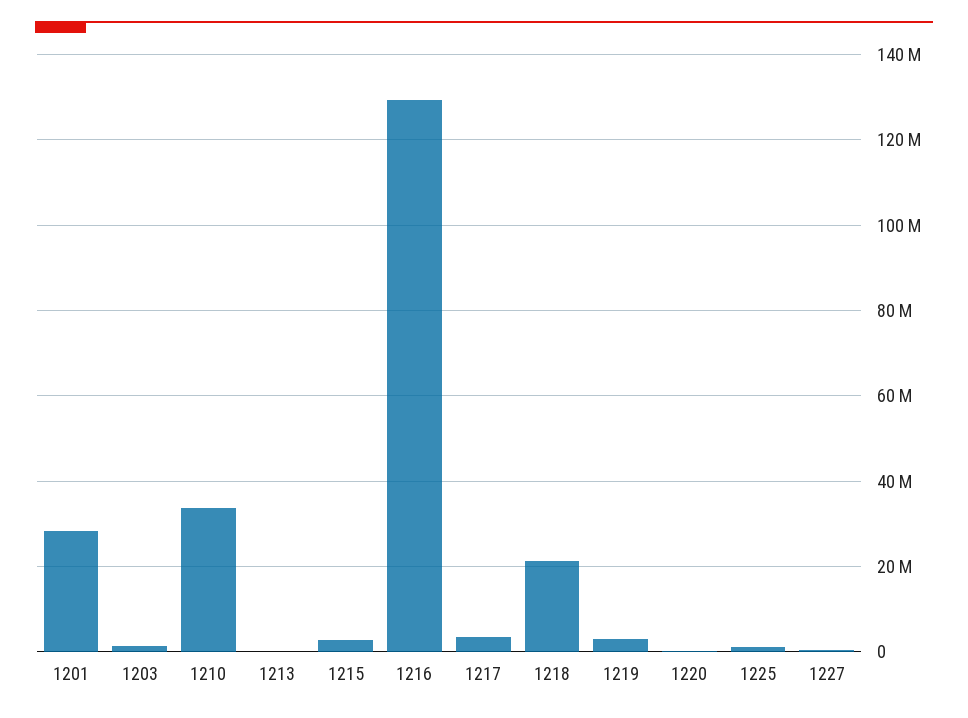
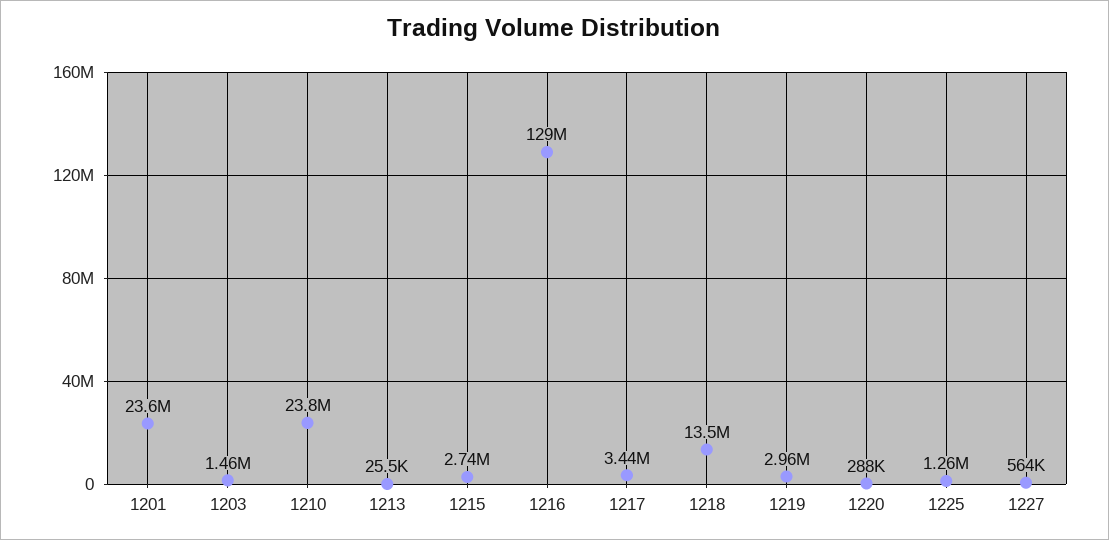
1201: 28000000 -> 23600000
1210: 34000000 -> 23800000
1218: 22000000 -> 13500000

